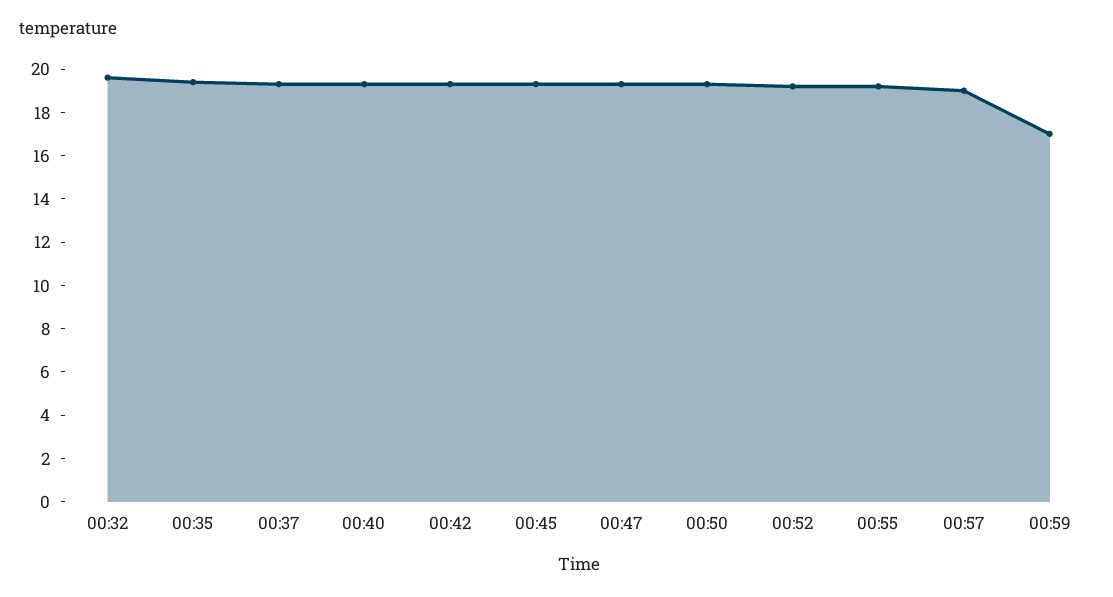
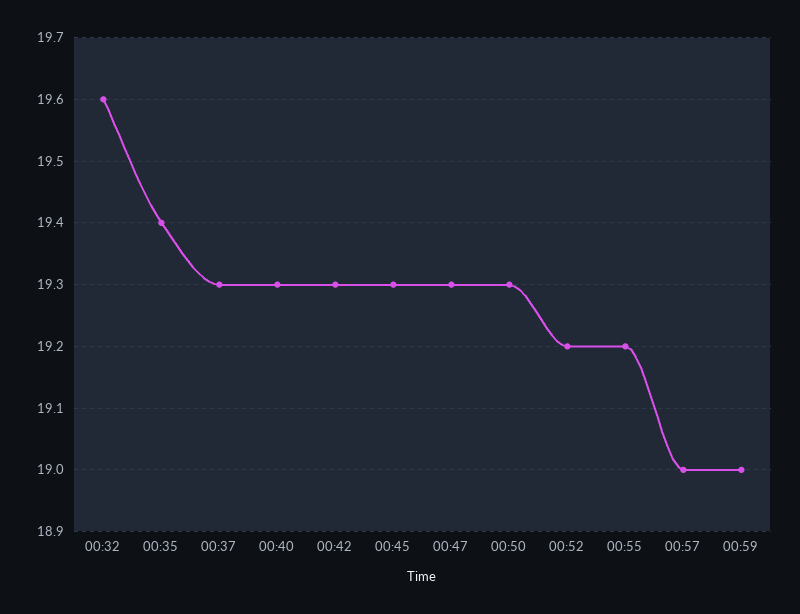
00:59: 17 -> 19

